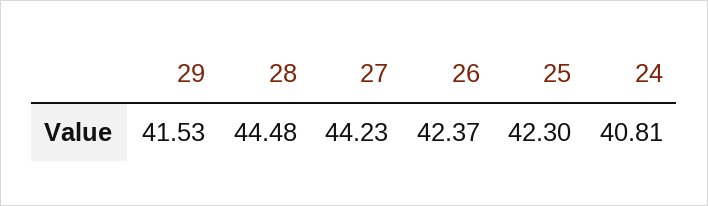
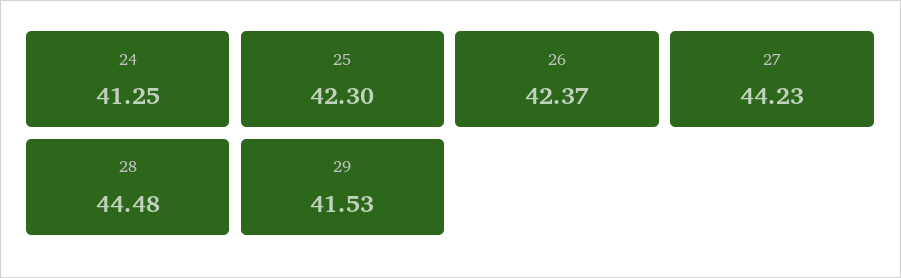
24: 40.81 -> 41.25

